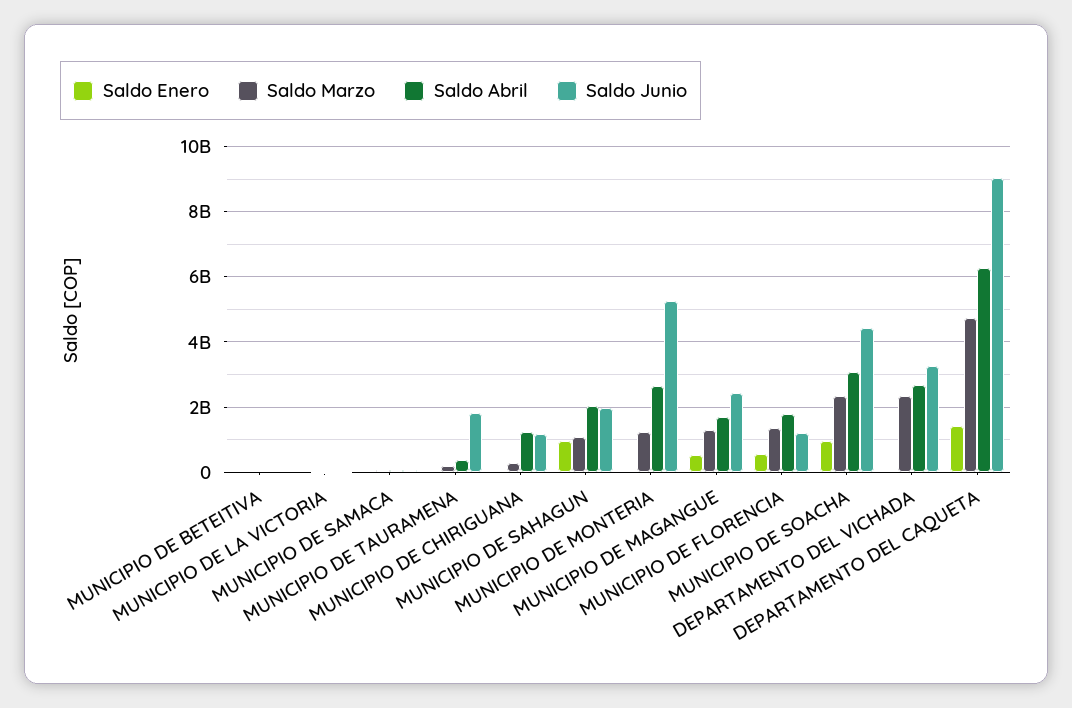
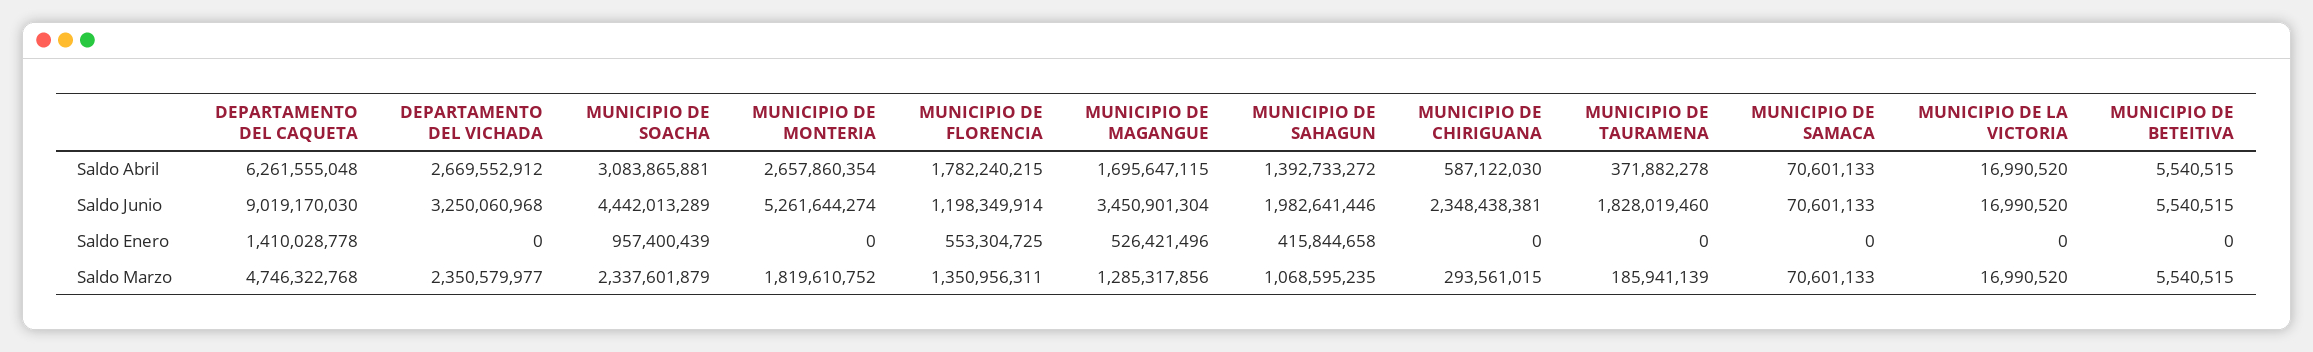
Saldo Abril, MUNICIPIO DE CHIRIGUANA: 1200000000 -> 587122030
Saldo Junio, MUNICIPIO DE CHIRIGUANA: 1200000000 -> 2348438381
Saldo Enero, MUNICIPIO DE SAHAGUN: 1000000000 -> 415844658
Saldo Abril, MUNICIPIO DE SAHAGUN: 2000000000 -> 1392733272
Saldo Marzo, MUNICIPIO DE MONTERIA: 1200000000 -> 1819610752
Saldo Junio, MUNICIPIO DE MAGANGUE: 2400000000 -> 3450901304

